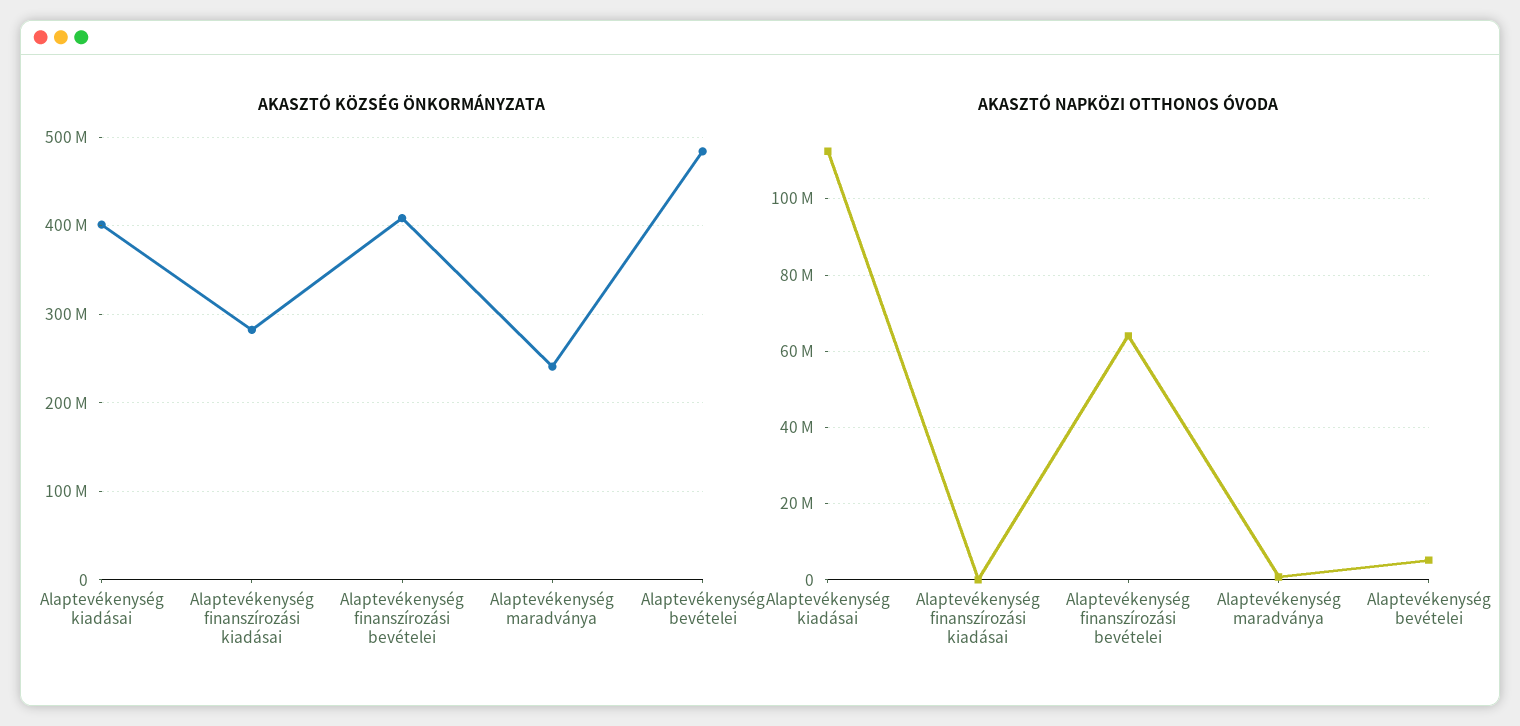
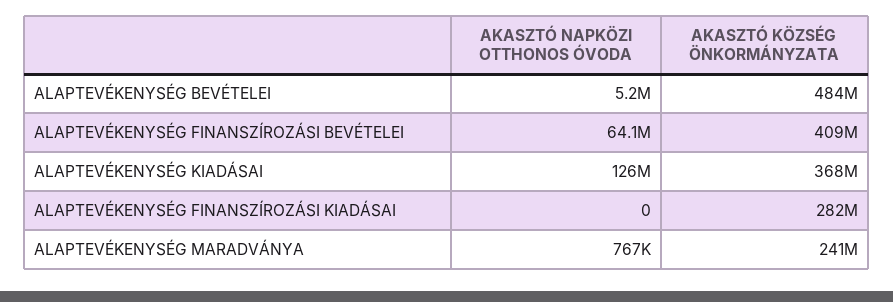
AKASZTÓ KÖZSÉG ÖNKORMÁNYZATA, Alaptevékenység kiadásai: 400000000 -> 368000000
AKASZTÓ NAPKÖZI OTTHONOS ÓVODA, Alaptevékenység kiadásai: 112000000 -> 126000000

